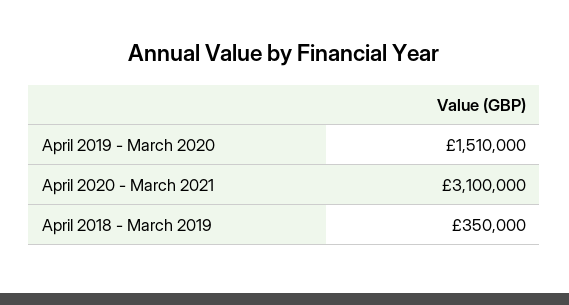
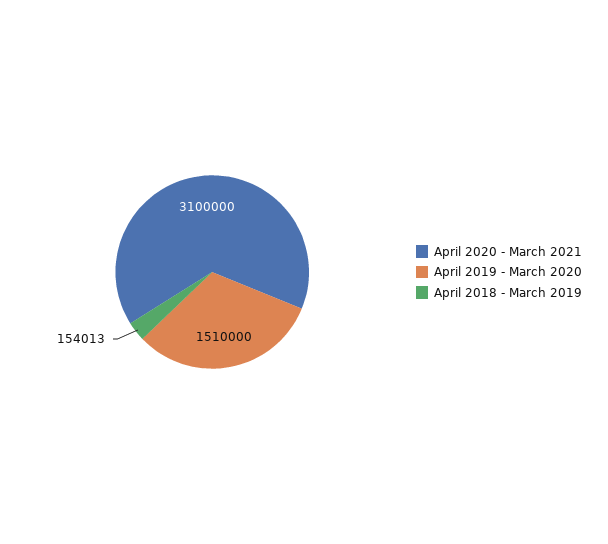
April 2018 - March 2019: 350000 -> 154013

